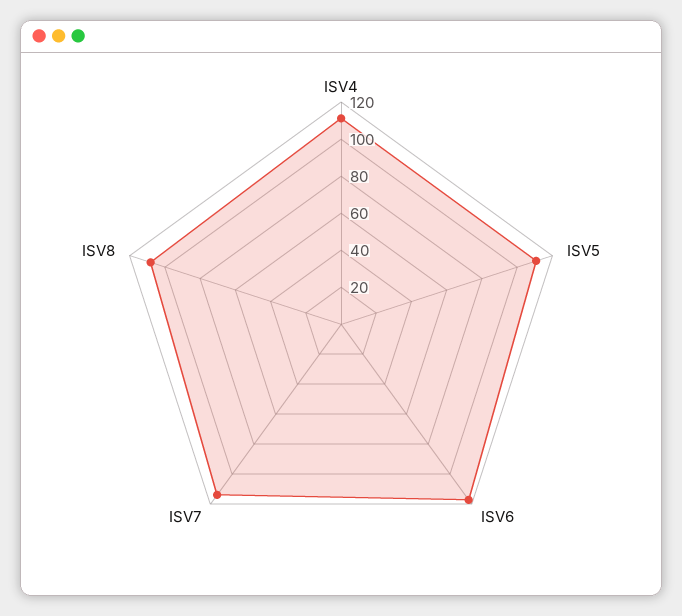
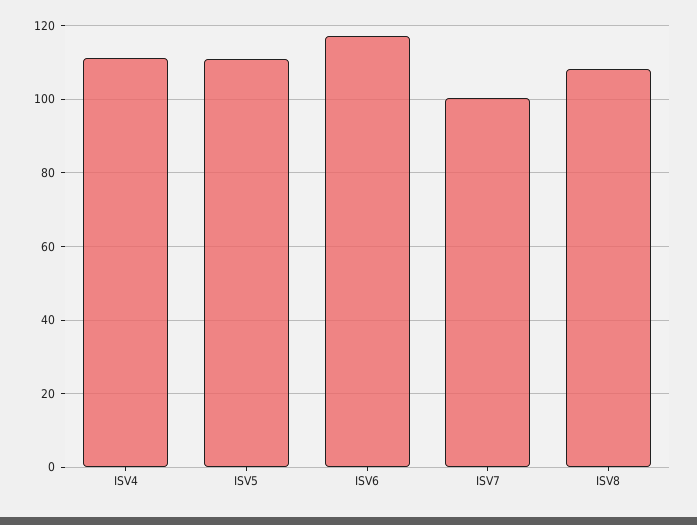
ISV7: 115 -> 100

